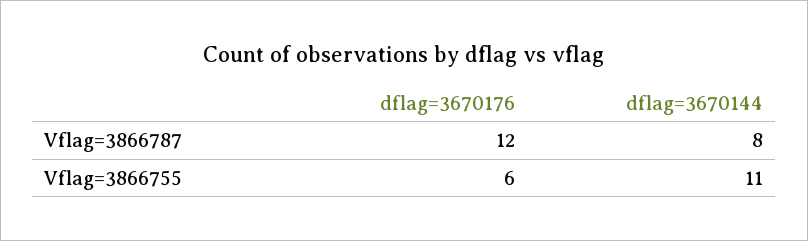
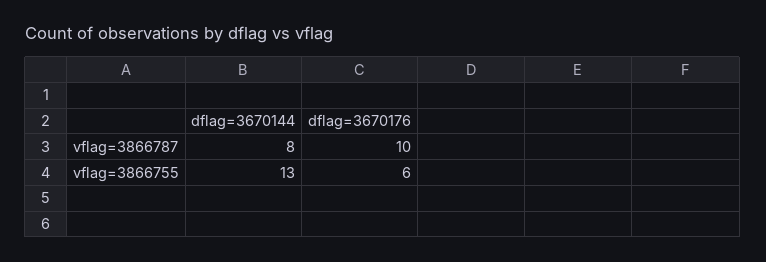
dflag=3670176, Vflag=3866787: 12 -> 10
dflag=3670144, Vflag=3866755: 11 -> 13

